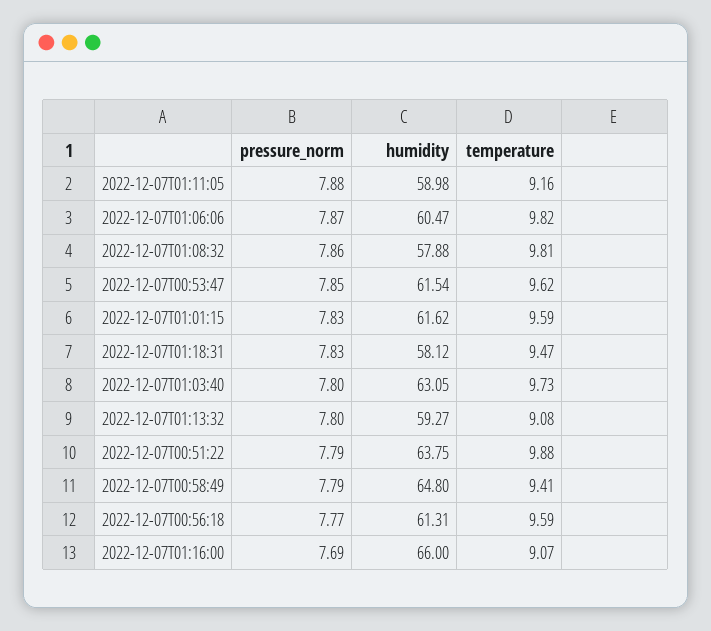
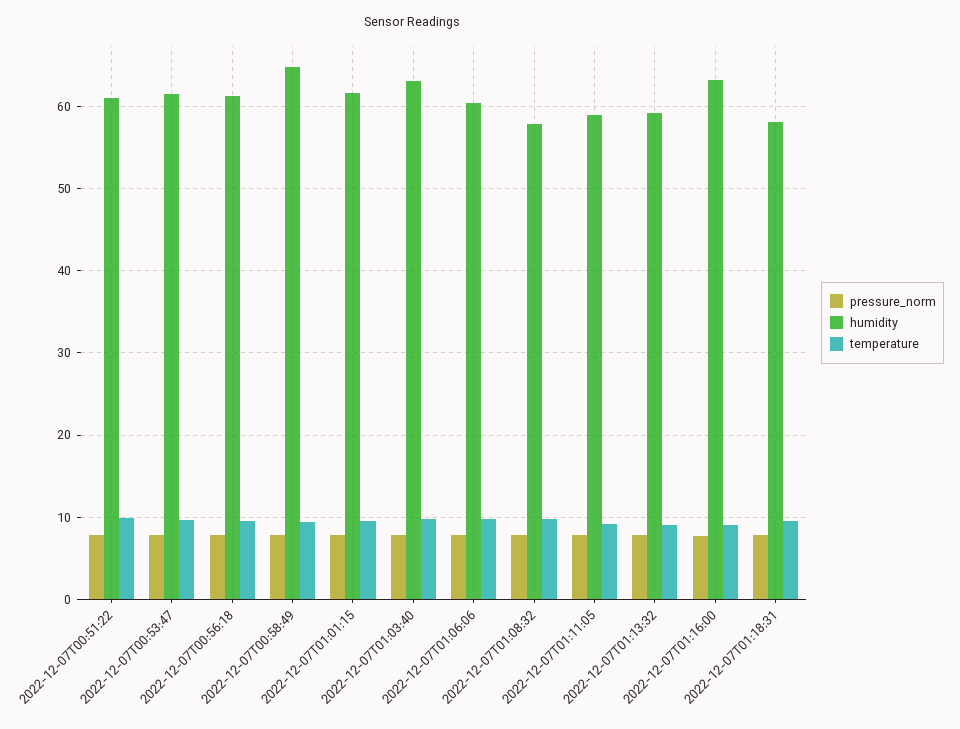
humidity, 2022-12-07T00:51:22: 63.75 -> 61
humidity, 2022-12-07T01:16:00: 66 -> 63

